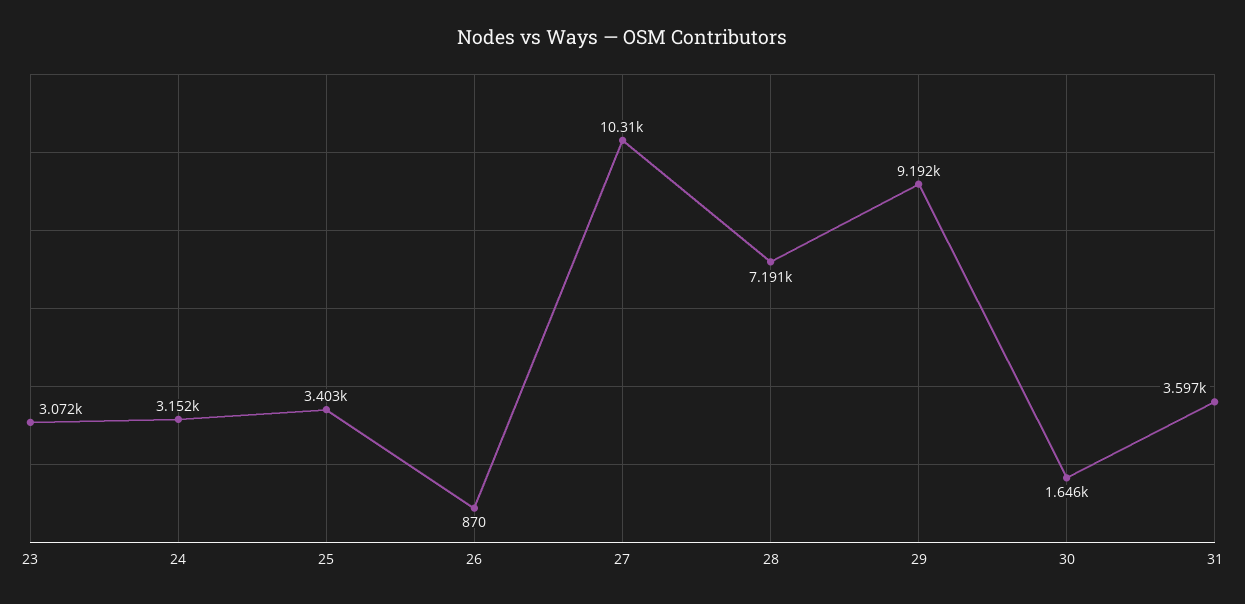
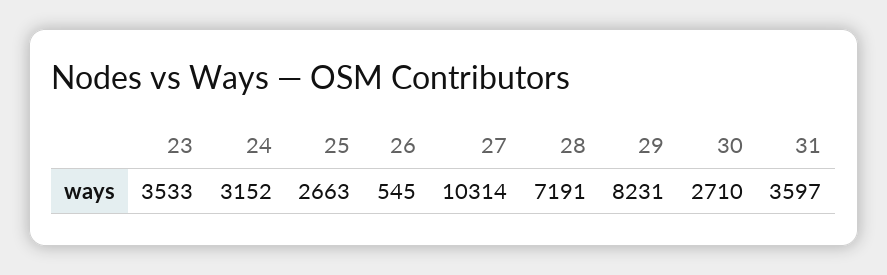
23: 3072 -> 3533
25: 3403 -> 2663
26: 870 -> 545
29: 9192 -> 8231
30: 1646 -> 2710

